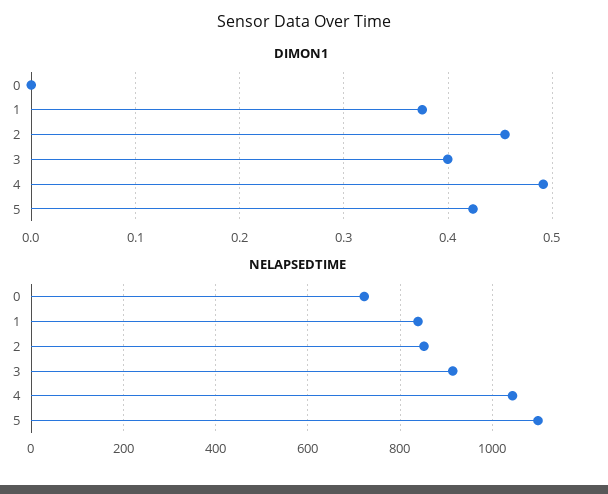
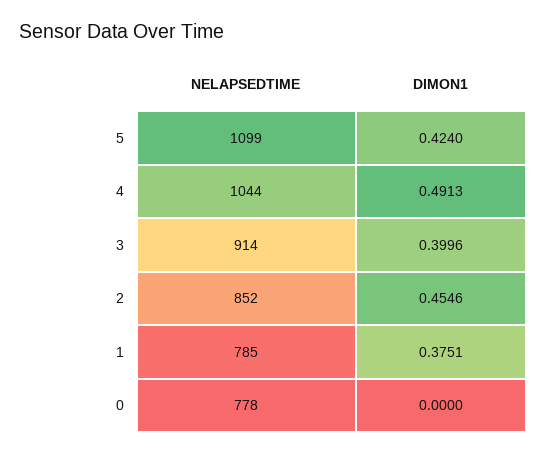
NELAPSEDTIME, 0: 720 -> 778
NELAPSEDTIME, 1: 840 -> 785

